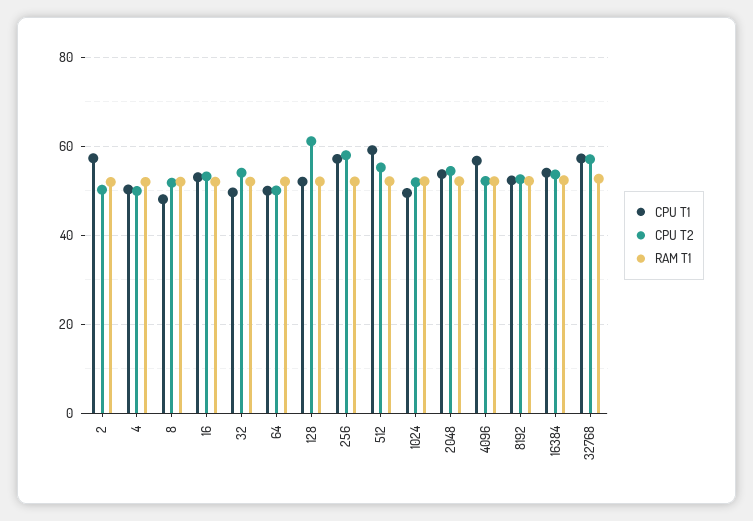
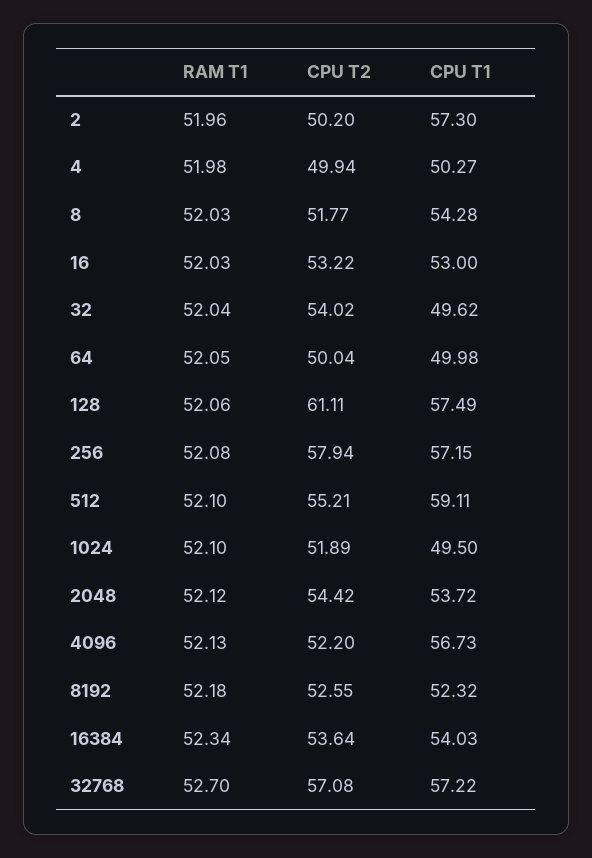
CPU T1, 8: 48 -> 54.28
CPU T1, 128: 52 -> 57.49

